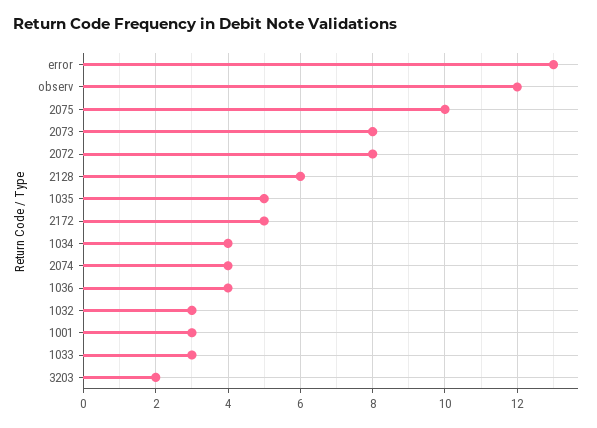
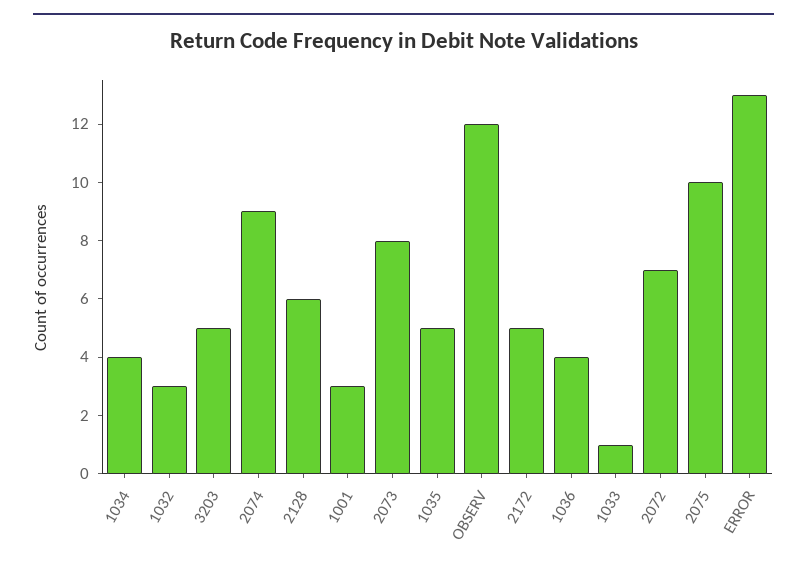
2072: 8 -> 7
2074: 4 -> 9
1033: 3 -> 1
3203: 2 -> 5

